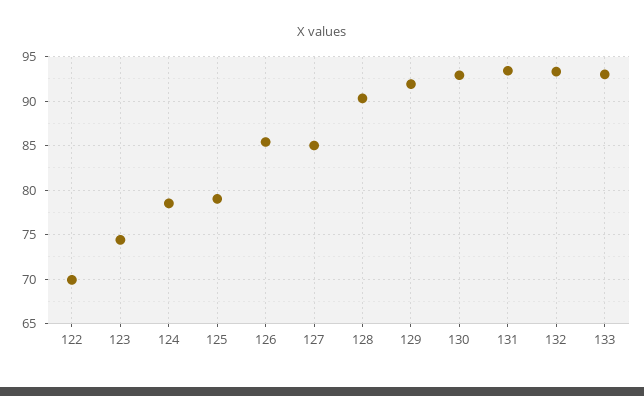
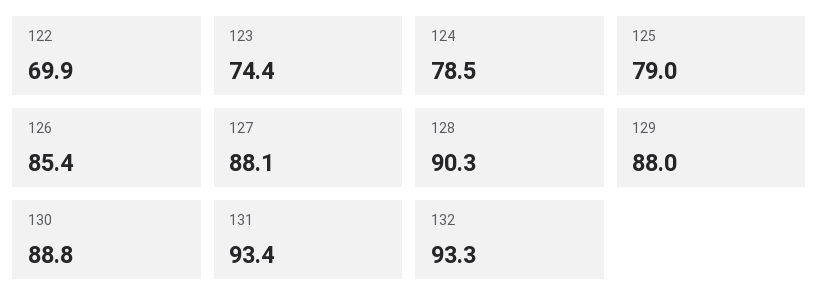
127: 85 -> 88.1
129: 92 -> 88
130: 93 -> 88.8
133: 93 -> none

